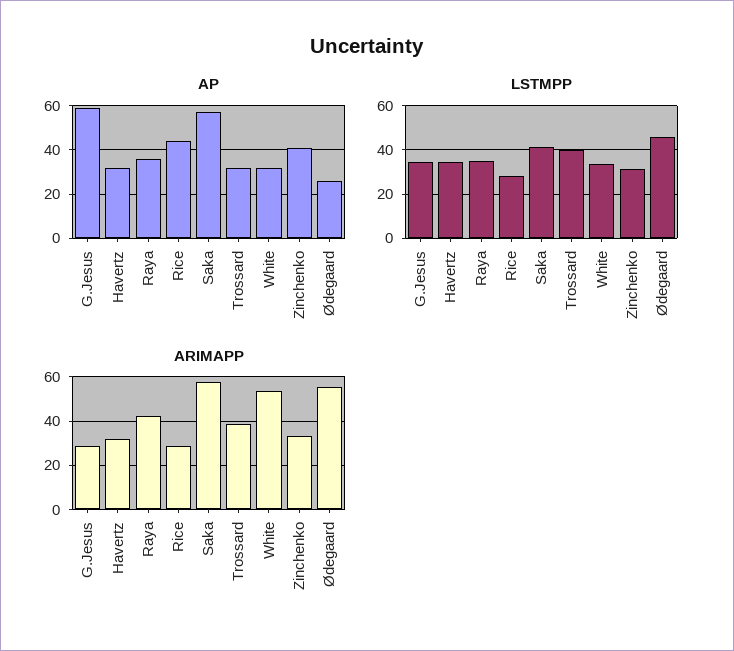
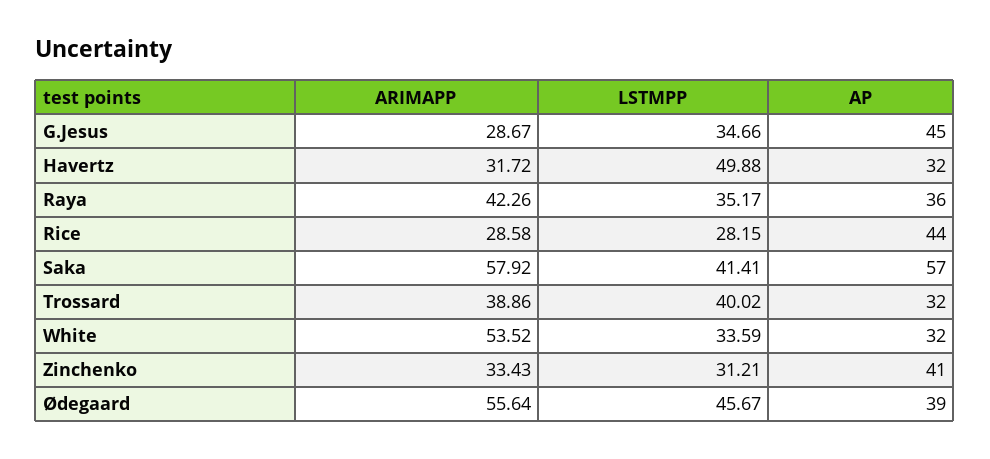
AP, G.Jesus: 60 -> 45
AP, Ødegaard: 25 -> 39
LSTMPP, Havertz: 35 -> 49.88

